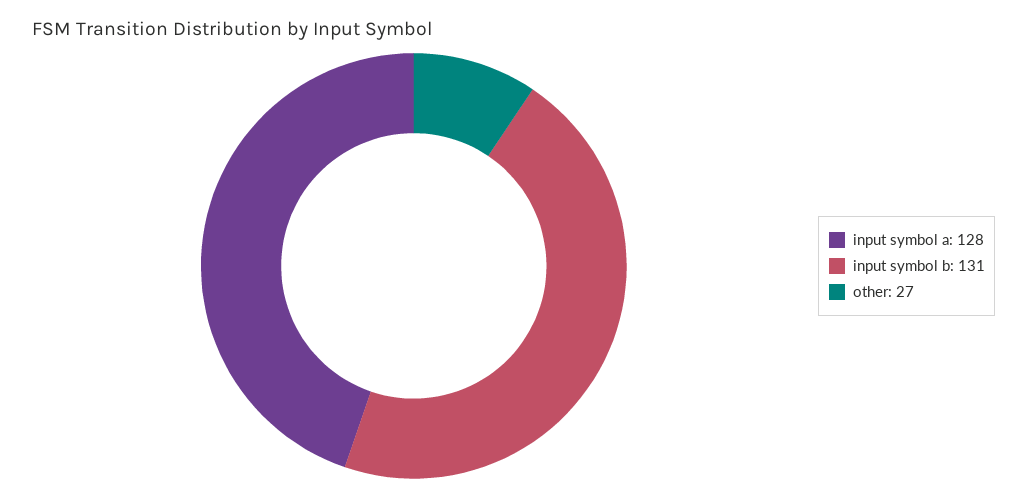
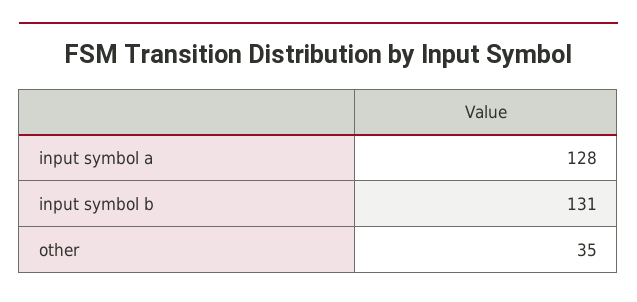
other: 27 -> 35

